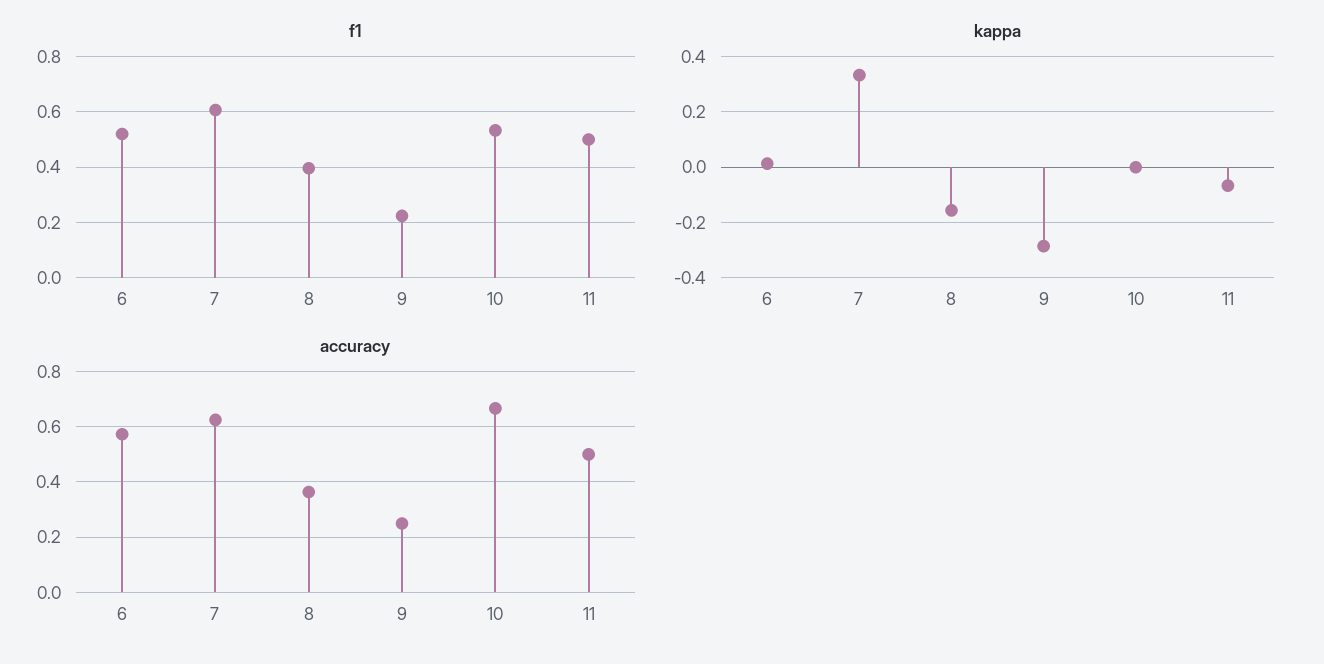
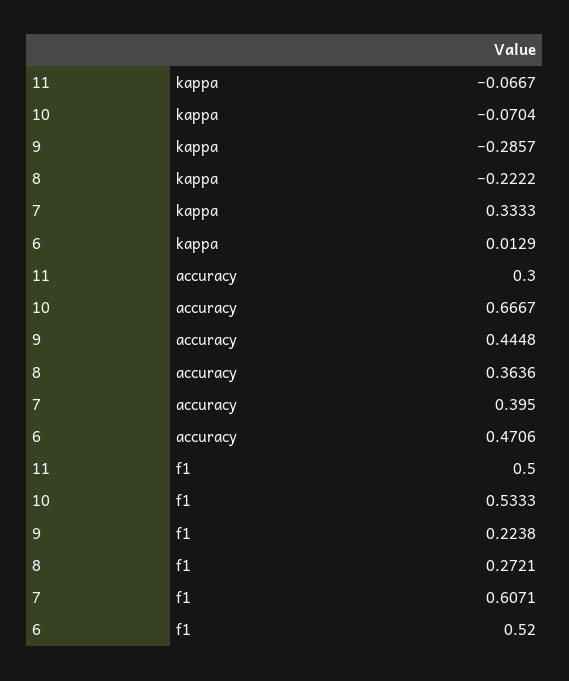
f1, 8: 0.4 -> 0.2721
kappa, 8: -0.15 -> -0.2222
kappa, 10: 0 -> -0.0704
accuracy, 6: 0.575 -> 0.4706
accuracy, 7: 0.625 -> 0.395
accuracy, 9: 0.25 -> 0.4448
accuracy, 11: 0.5 -> 0.3

